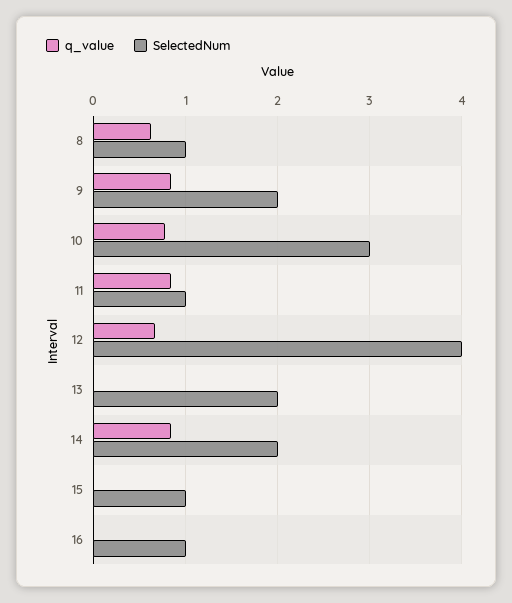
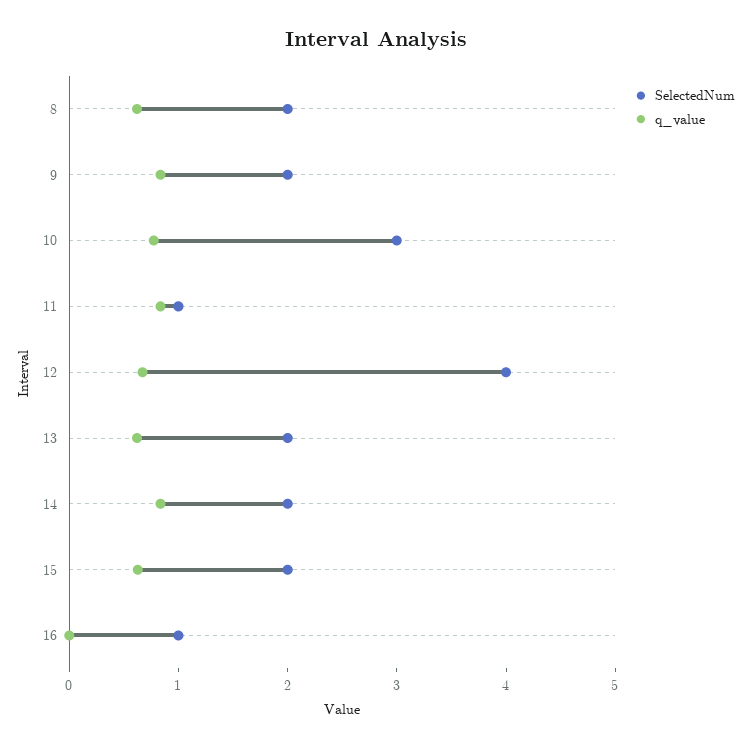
SelectedNum, 8: 1 -> 2
q_value, 13: 0 -> 0.6
q_value, 15: 0 -> 0.6
SelectedNum, 15: 1 -> 2

